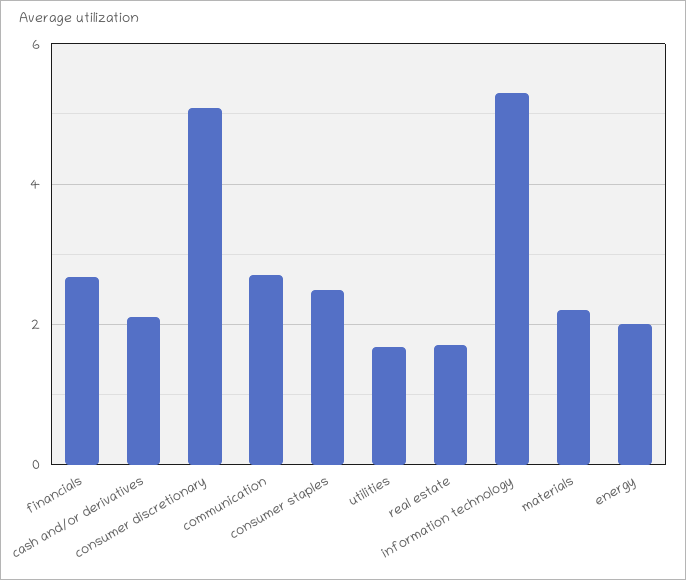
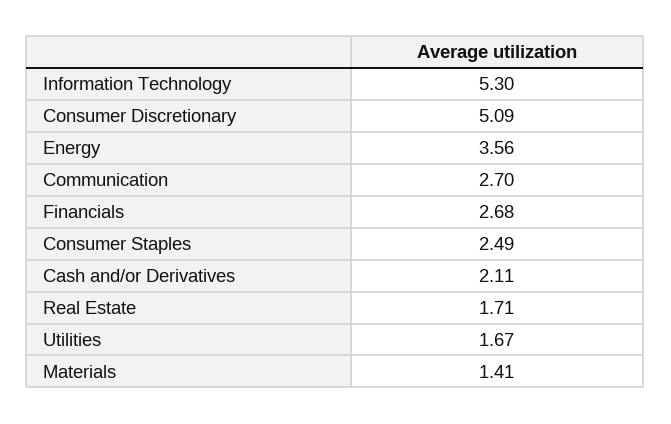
materials: 2.2 -> 1.41
energy: 2 -> 3.56

